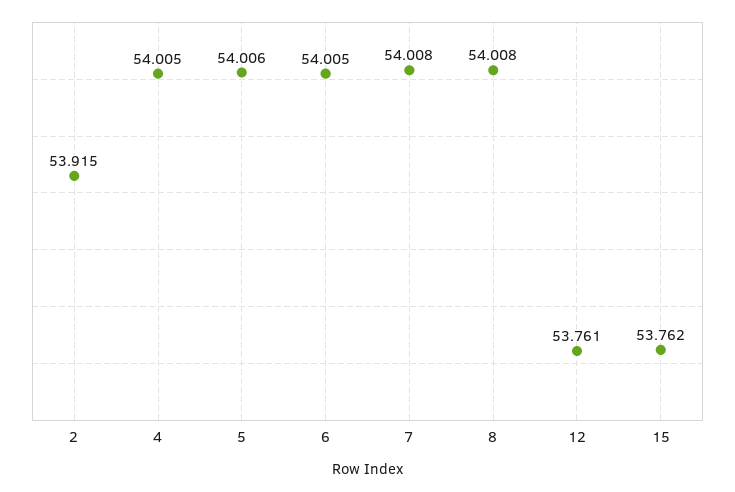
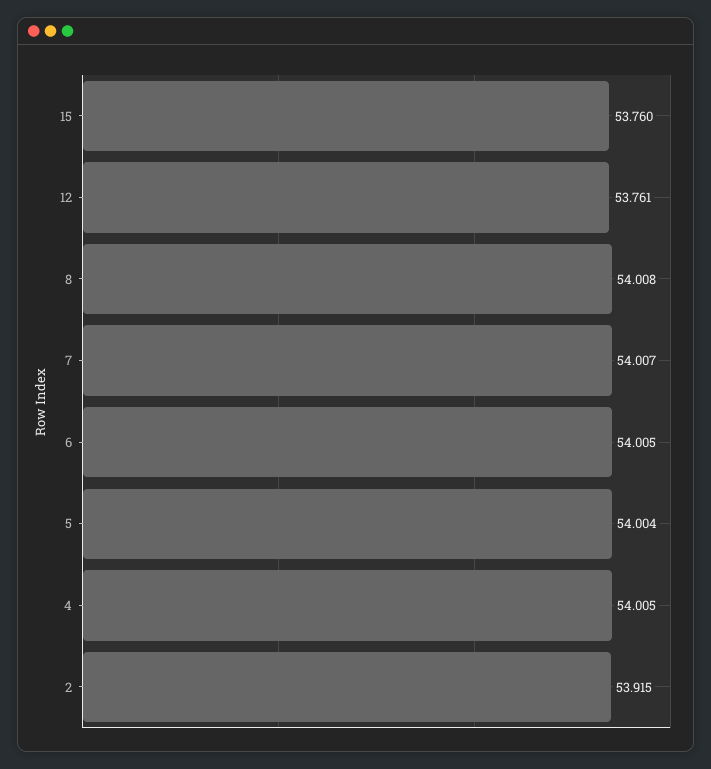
5: 54.006 -> 54.004
7: 54.008 -> 54.007
15: 53.762 -> 53.76

